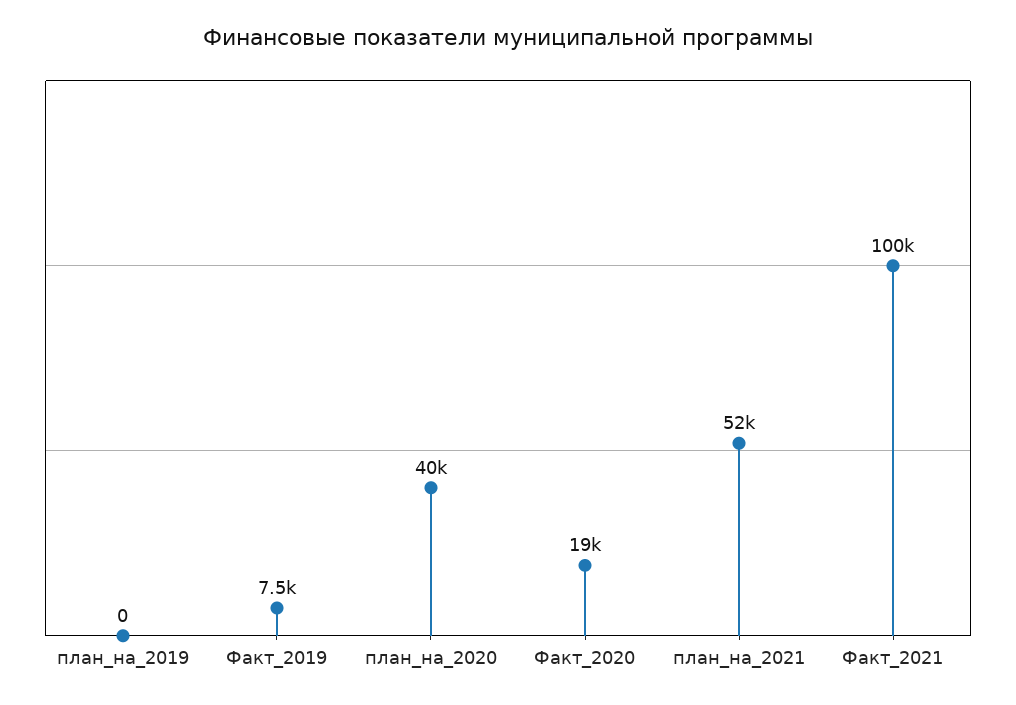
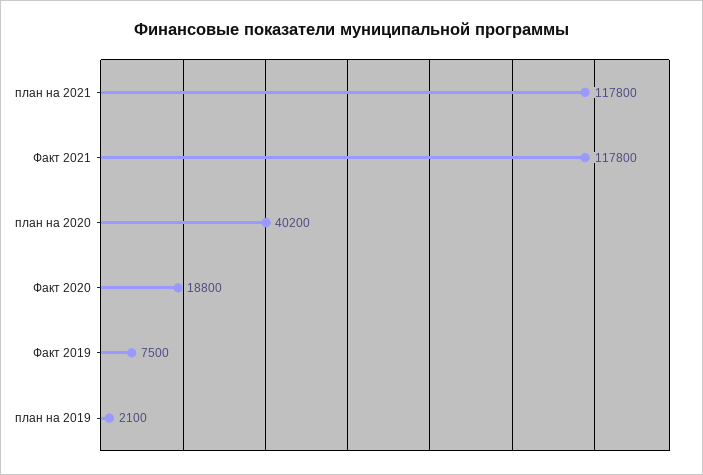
план_на_2019: 0 -> 2100
план_на_2021: 52000 -> 117800
Факт_2021: 100000 -> 117800

